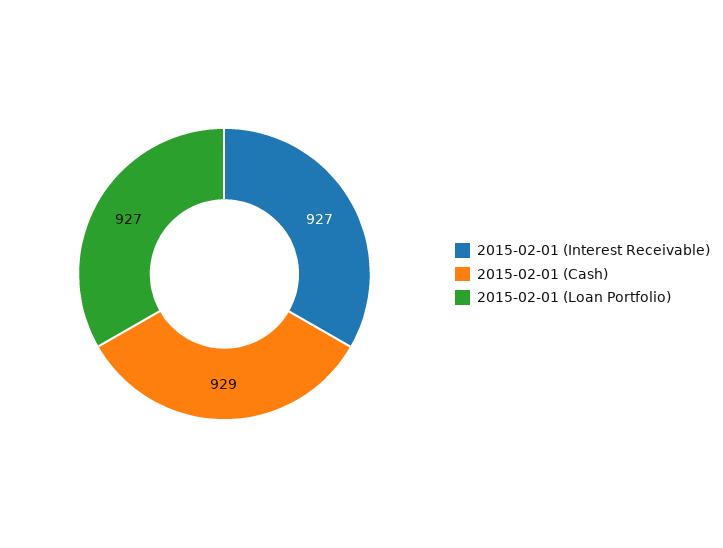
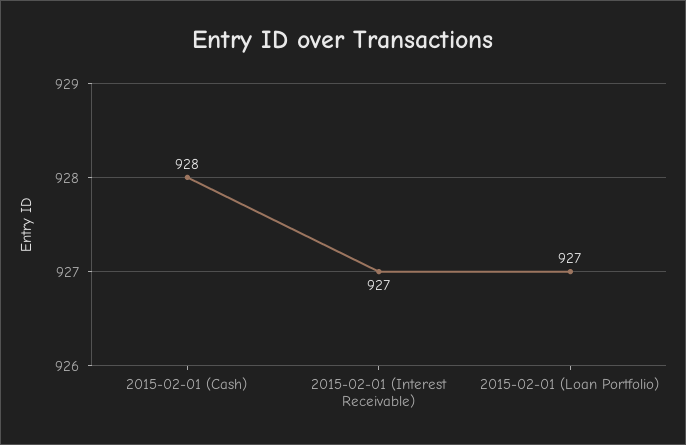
2015-02-01 (Cash): 929 -> 928

